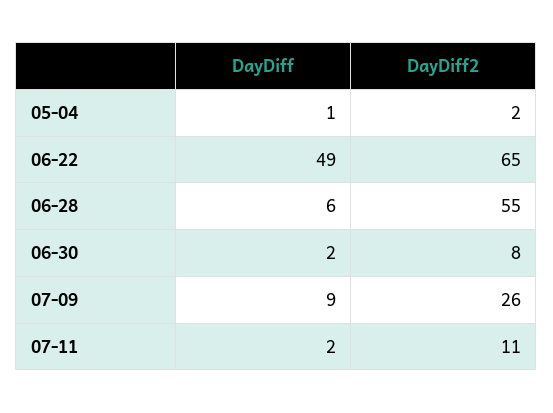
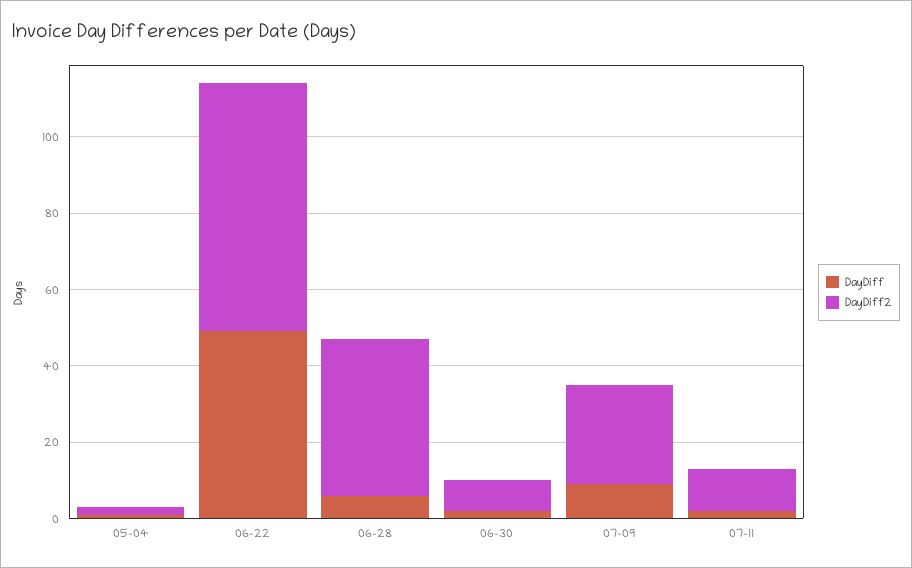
DayDiff2, 06-28: 55 -> 40

